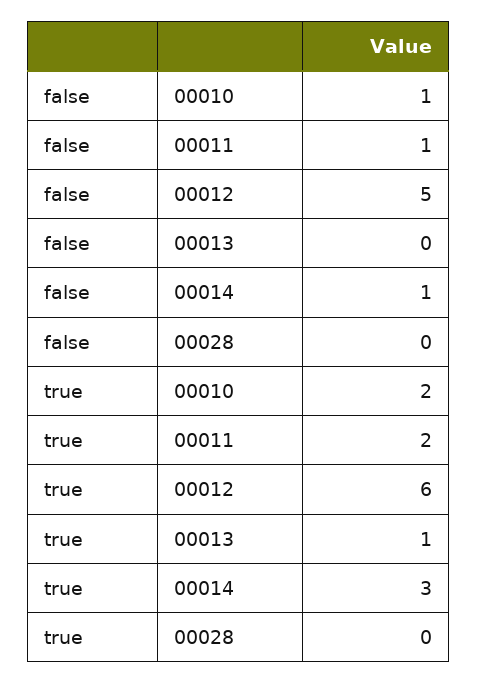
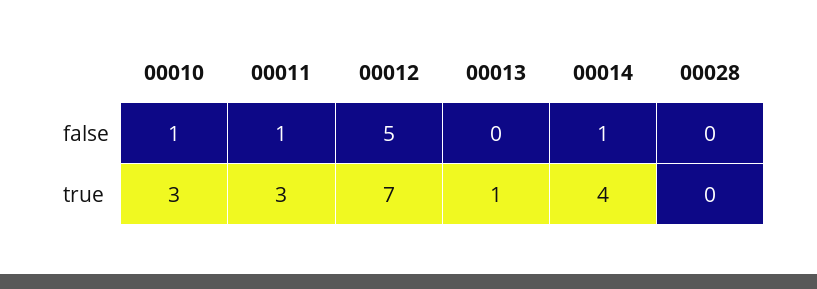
true, 00010: 2 -> 3
true, 00011: 2 -> 3
true, 00012: 6 -> 7
true, 00014: 3 -> 4

